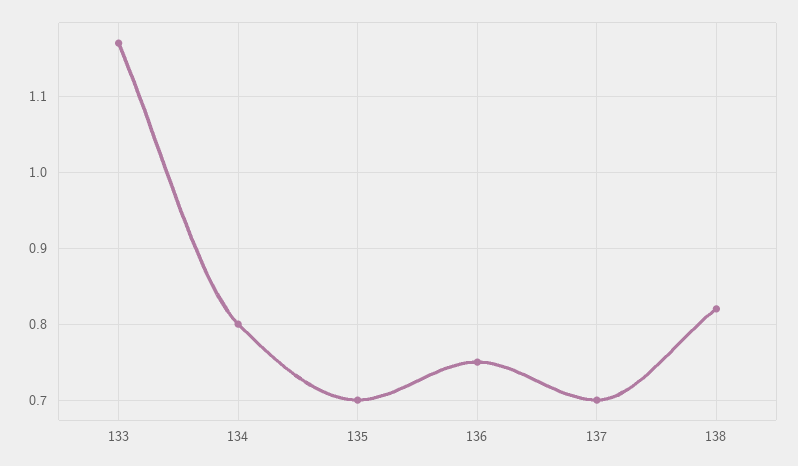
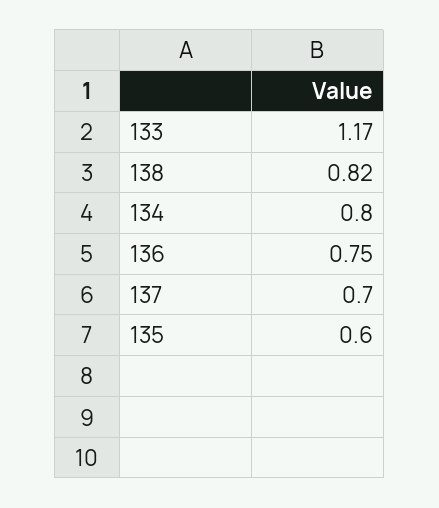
135: 0.7 -> 0.6

